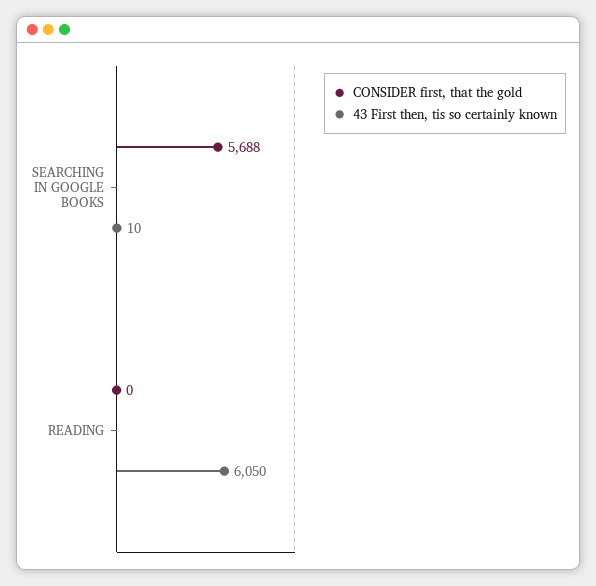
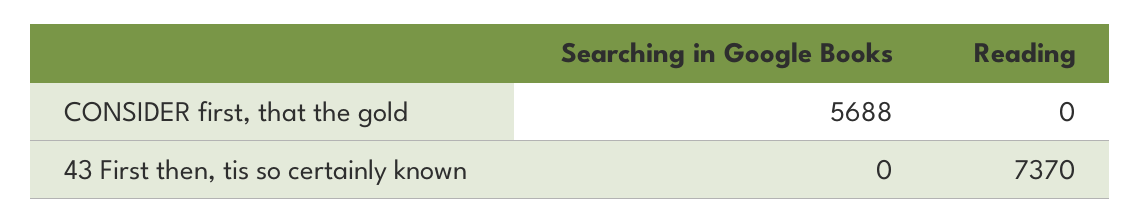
43 First then, tis so certainly known, SEARCHING IN GOOGLE BOOKS: 10 -> 0
43 First then, tis so certainly known, READING: 6050 -> 7370

